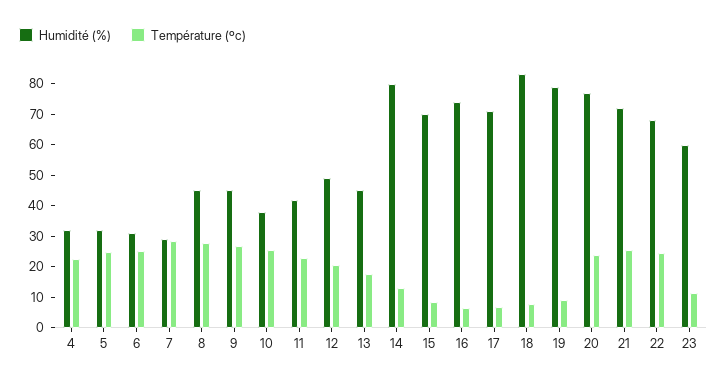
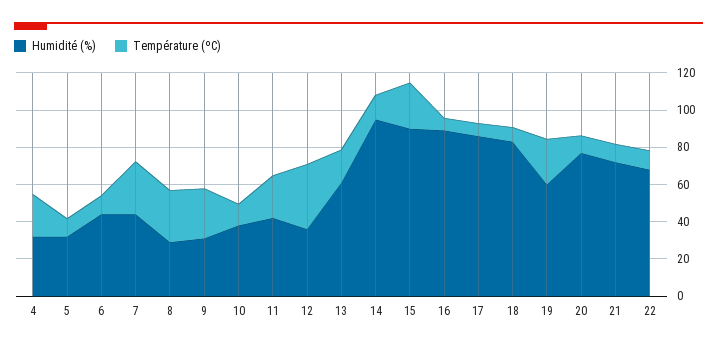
Température (ºc), 5: 25 -> 10
Humidité (%), 6: 30 -> 45
Température (ºc), 6: 25 -> 10
Humidité (%), 7: 30 -> 45
Humidité (%), 8: 45 -> 30
Humidité (%), 9: 45 -> 30
Température (ºc), 10: 25 -> 10
Humidité (%), 12: 50 -> 35
Température (ºc), 12: 20 -> 35
Humidité (%), 13: 45 -> 60
Humidité (%), 14: 80 -> 95
Humidité (%), 15: 70 -> 90
Température (ºc), 15: 10 -> 25
Humidité (%), 16: 75 -> 90
Humidité (%), 17: 70 -> 85
Humidité (%), 19: 80 -> 60
Température (ºc), 19: 10 -> 25
Température (ºc), 20: 25 -> 10
Température (ºc), 21: 25 -> 10
Température (ºc), 22: 25 -> 10
Humidité (%), 23: 60 -> none
Température (ºc), 23: 10 -> none

